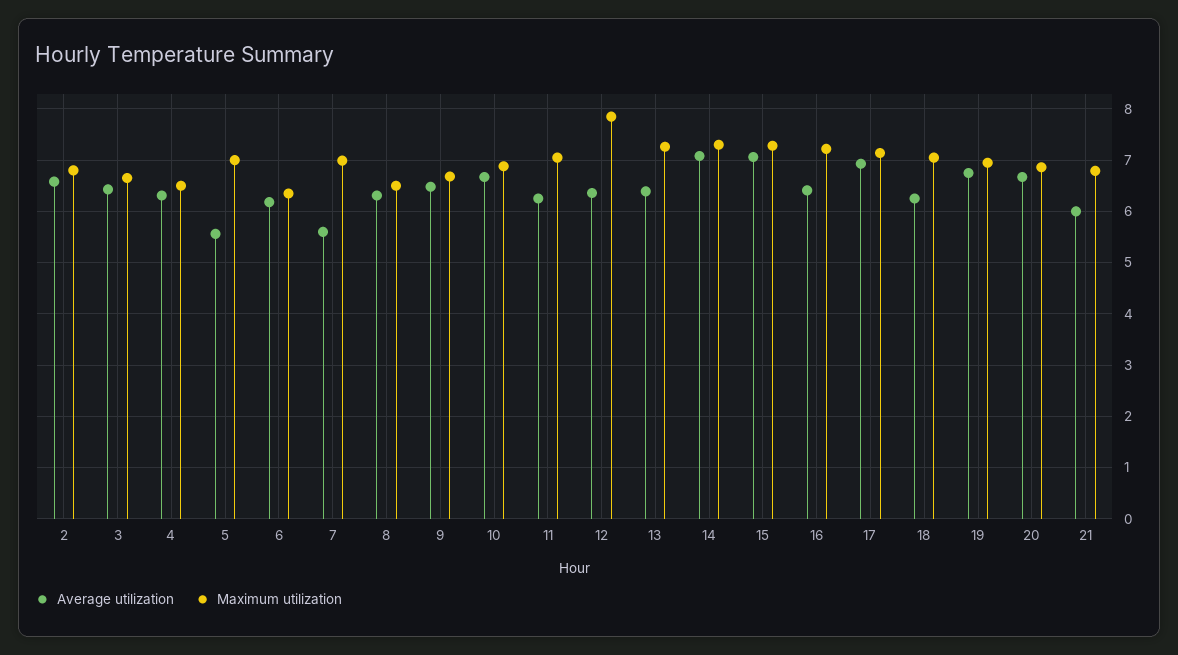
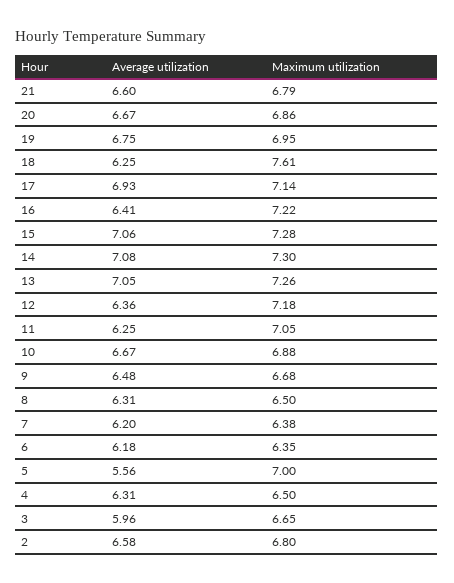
Average utilization, 3: 6.4 -> 5.96
Average utilization, 7: 5.6 -> 6.2
Maximum utilization, 7: 7 -> 6.38
Maximum utilization, 12: 7.8 -> 7.18
Average utilization, 13: 6.4 -> 7.05
Maximum utilization, 18: 7 -> 7.61
Average utilization, 21: 6 -> 6.6

